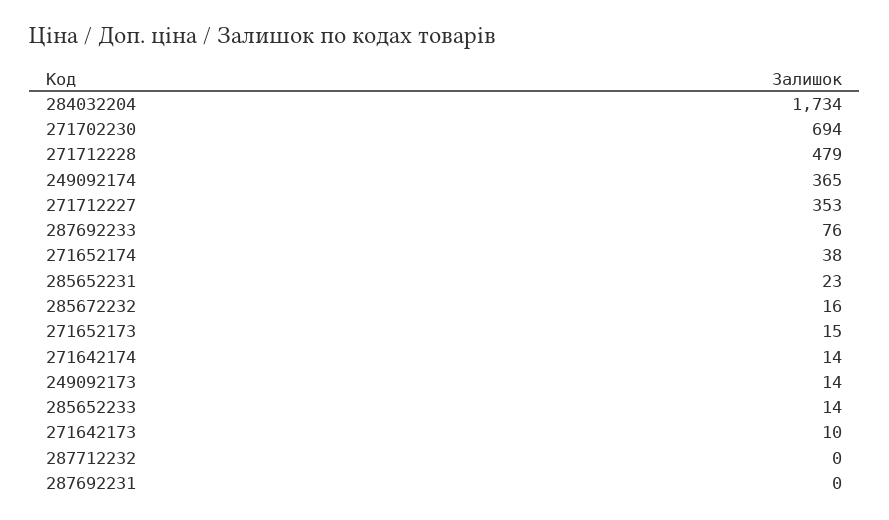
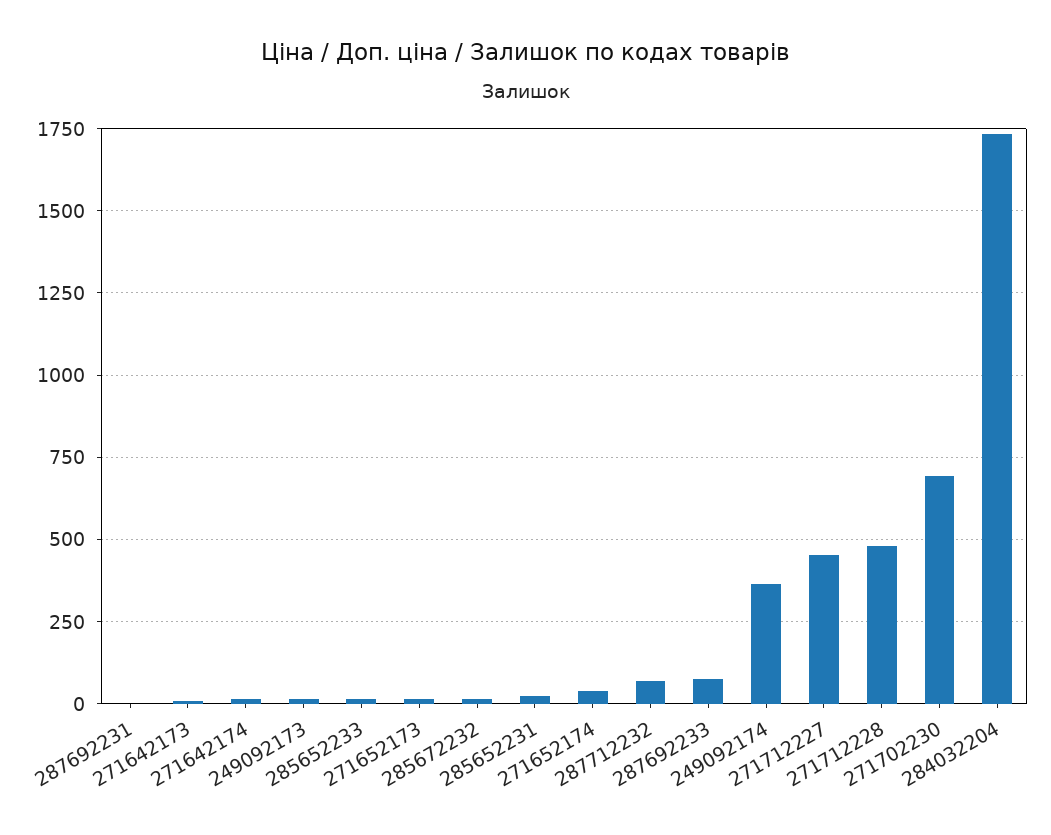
271712227: 353 -> 450
287712232: 0 -> 75

